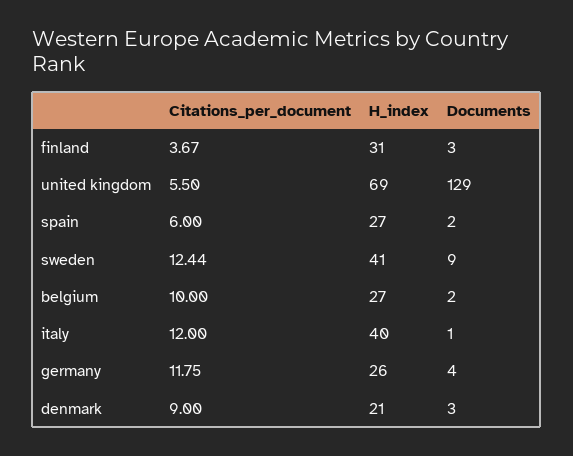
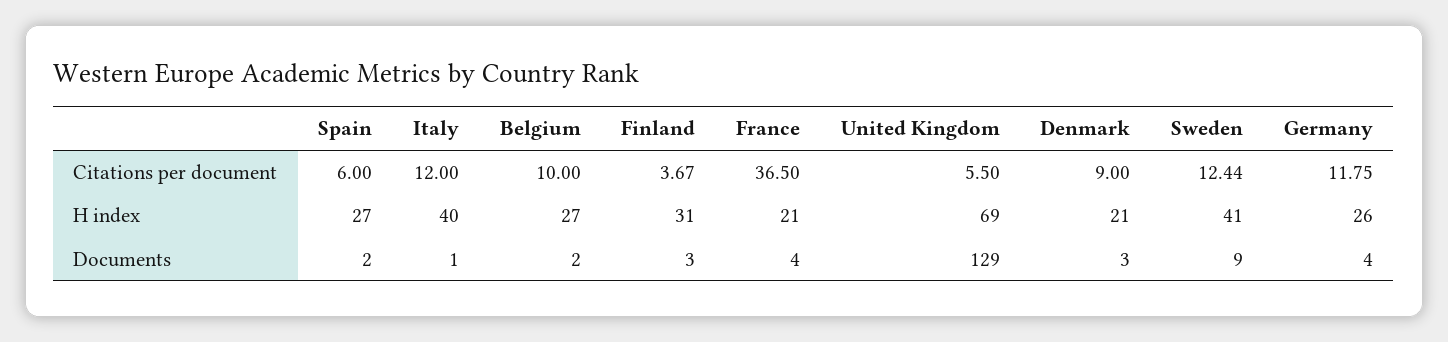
Citations_per_document, France: none -> 36.5
H_index, France: none -> 21
Documents, France: none -> 4

